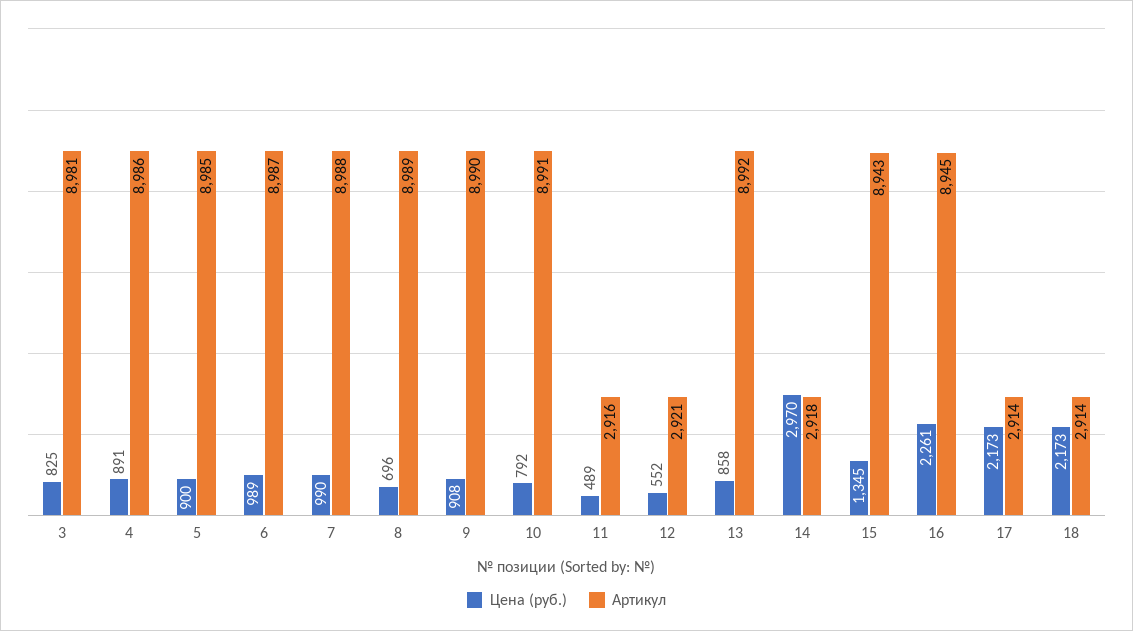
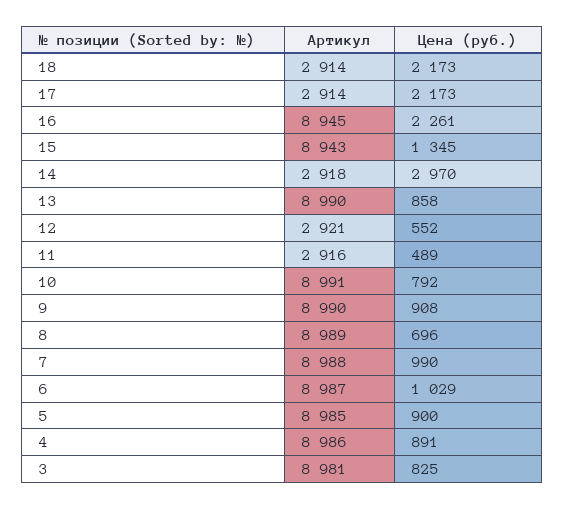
Цена (руб.), 6: 989 -> 1029
Артикул, 13: 8992 -> 8990

